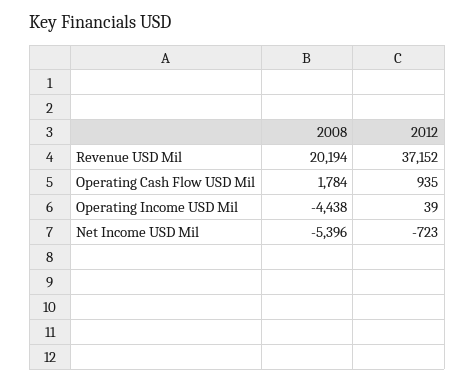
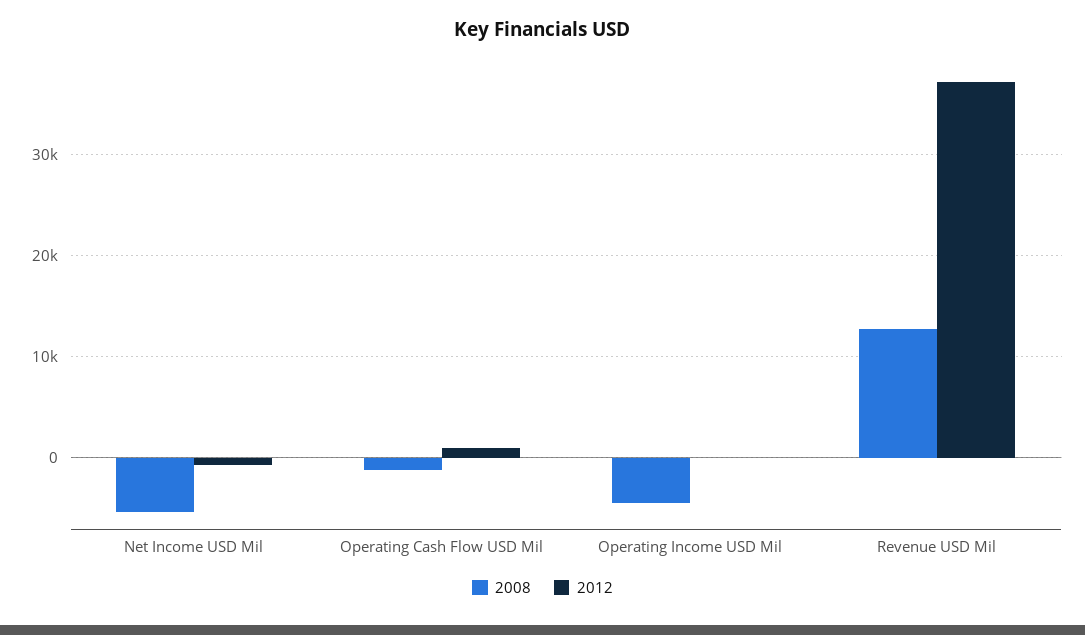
2008, Revenue USD Mil: 20194 -> 13000
2008, Operating Cash Flow USD Mil: 1784 -> -1000

